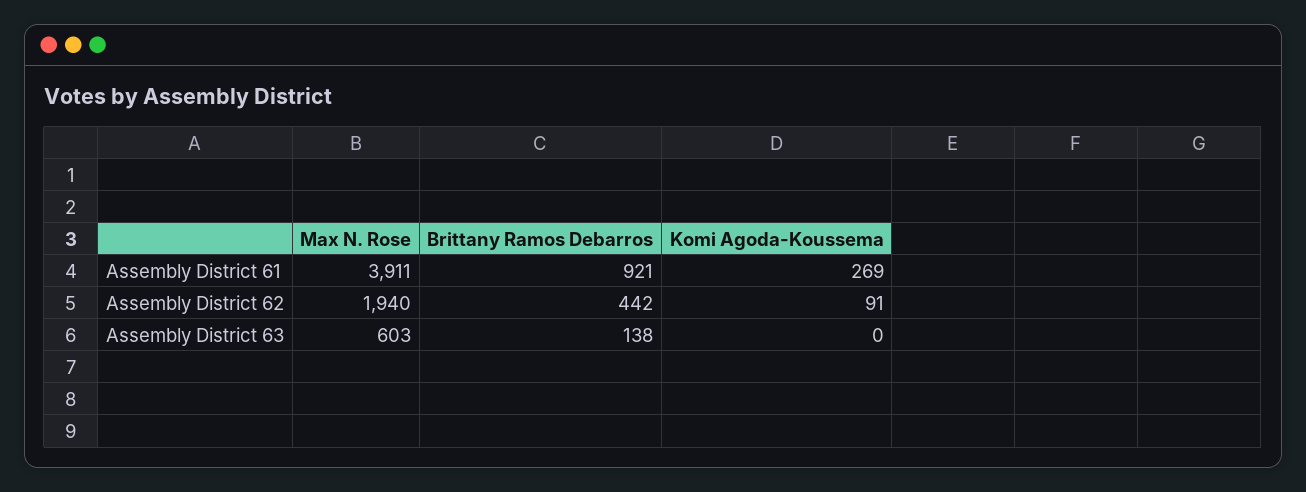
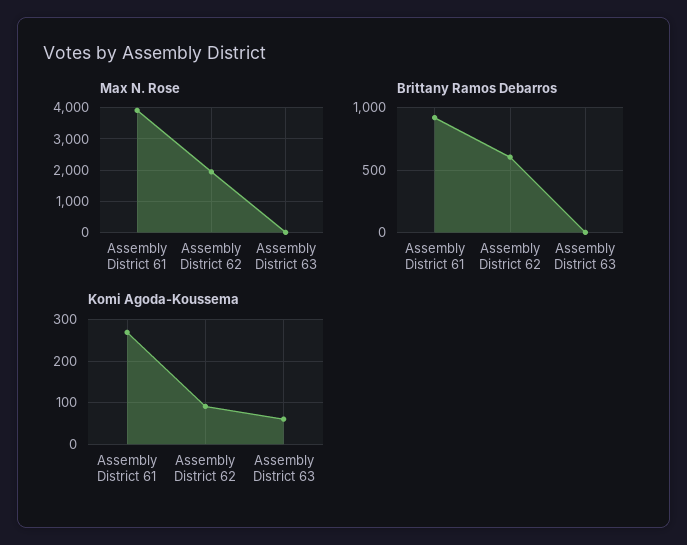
Brittany Ramos Debarros, Assembly District 62: 442 -> 600
Max N. Rose, Assembly District 63: 603 -> 0
Brittany Ramos Debarros, Assembly District 63: 138 -> 0
Komi Agoda-Koussema, Assembly District 63: 0 -> 60

